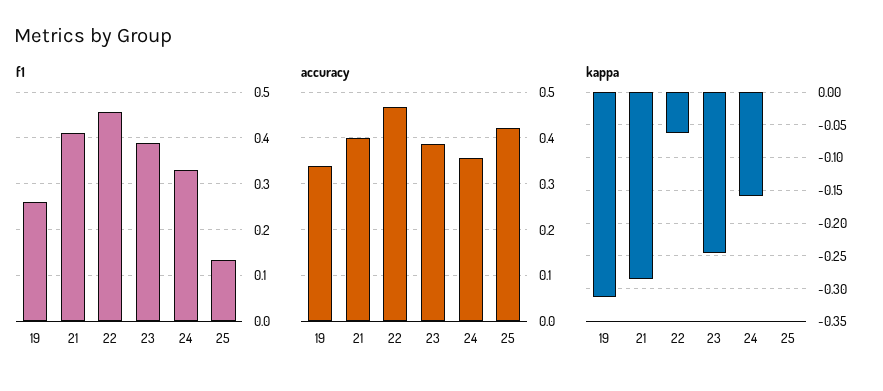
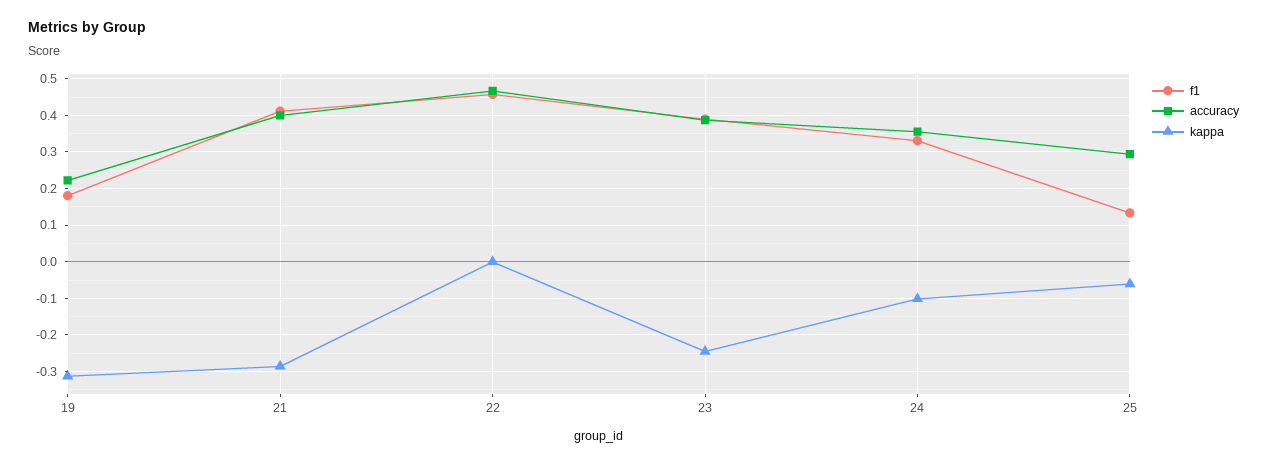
f1, 19: 0.26 -> 0.18
accuracy, 19: 0.34 -> 0.22
accuracy, 25: 0.42 -> 0.3
kappa, 22: -0.06 -> 0
kappa, 24: -0.16 -> -0.1
kappa, 25: 0 -> -0.06

